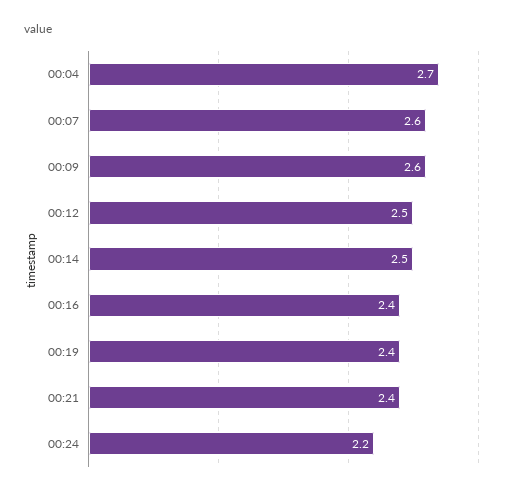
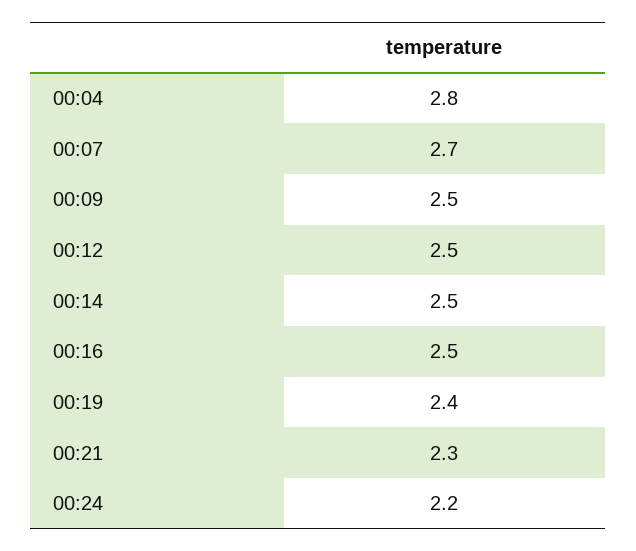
00:04: 2.7 -> 2.8
00:07: 2.6 -> 2.7
00:09: 2.6 -> 2.5
00:16: 2.4 -> 2.5
00:21: 2.4 -> 2.3

